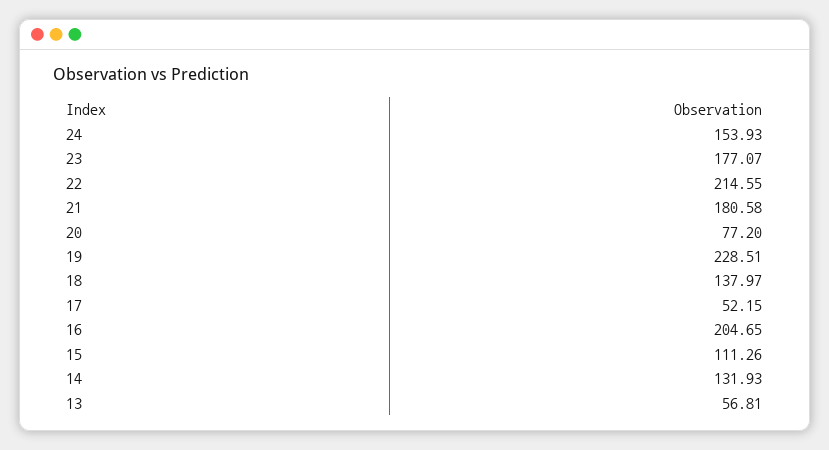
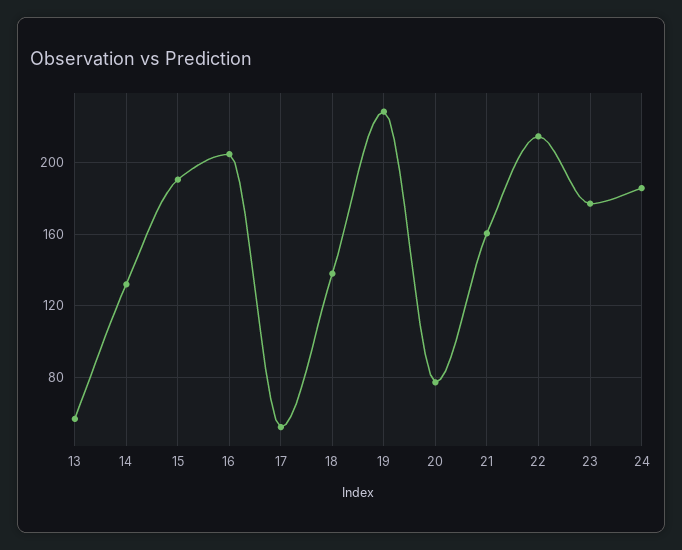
24: 153.93 -> 185
21: 180.58 -> 160
15: 111.26 -> 190

